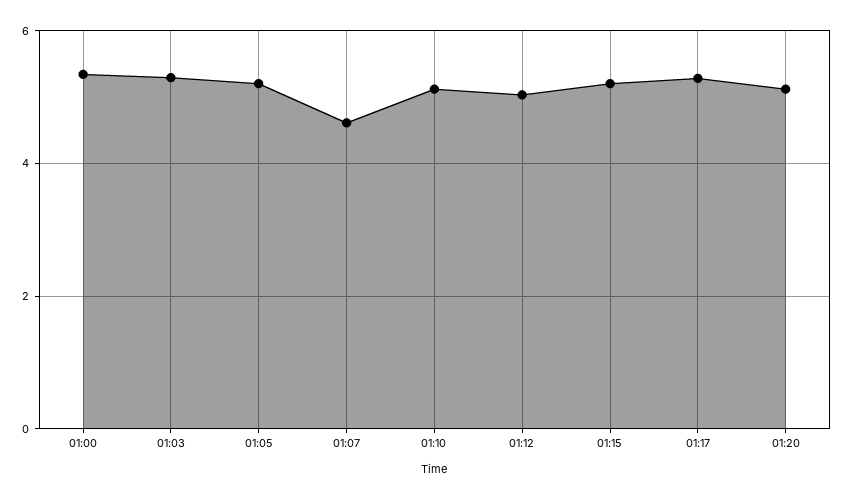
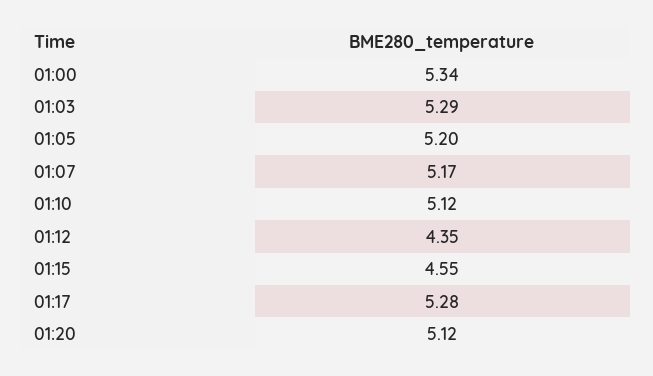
01:07: 4.6 -> 5.17
01:12: 5 -> 4.35
01:15: 5.2 -> 4.55

